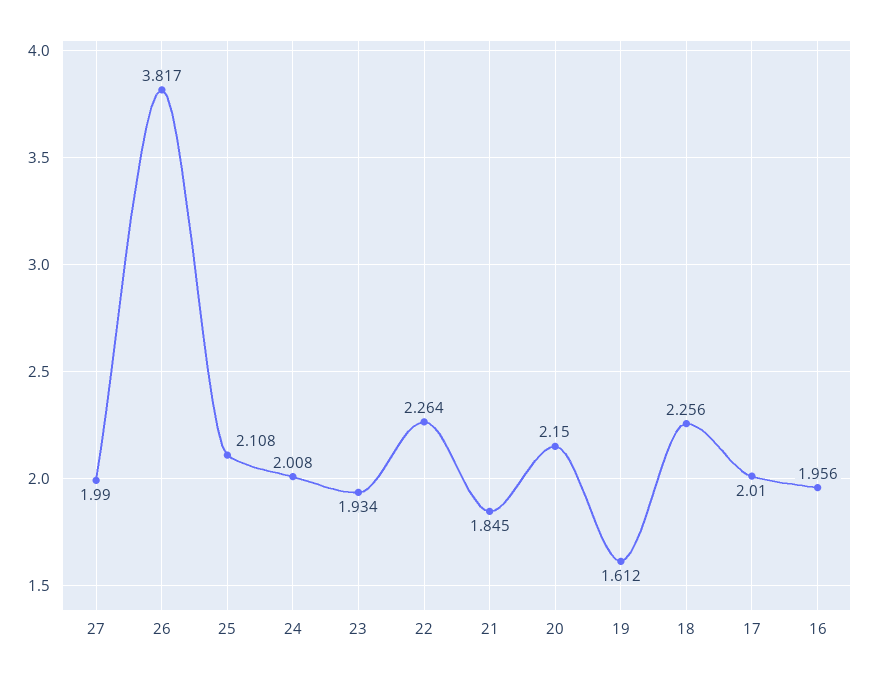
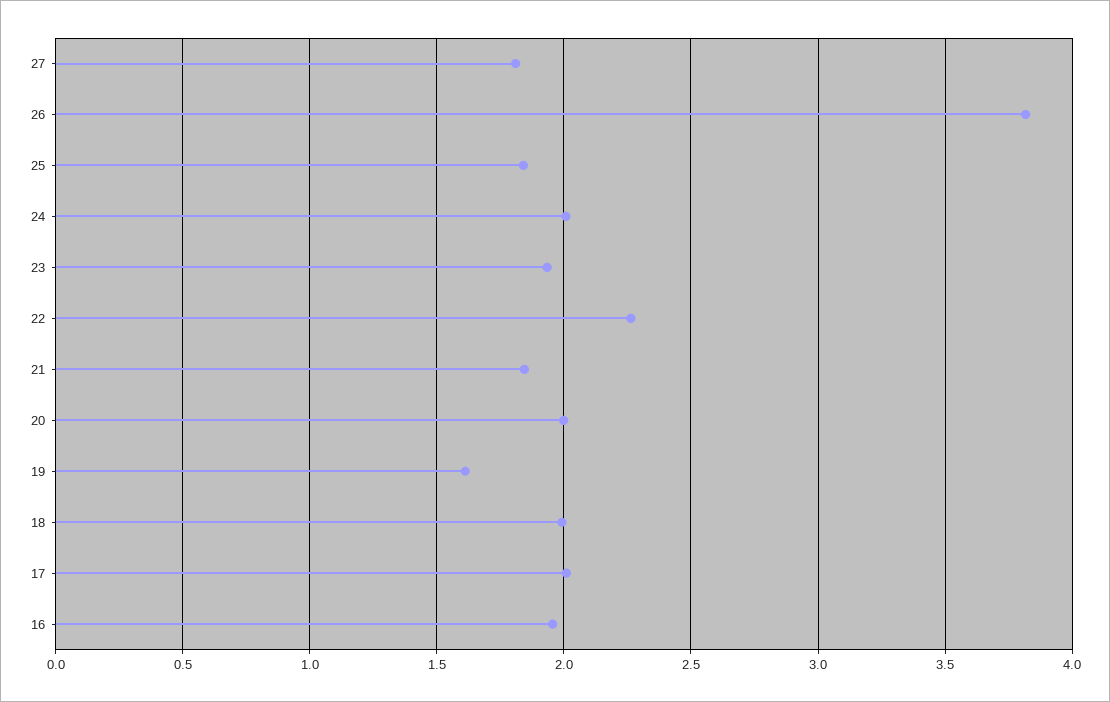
27: 1.99 -> 1.8
25: 2.108 -> 1.85
20: 2.15 -> 2
18: 2.256 -> 2

